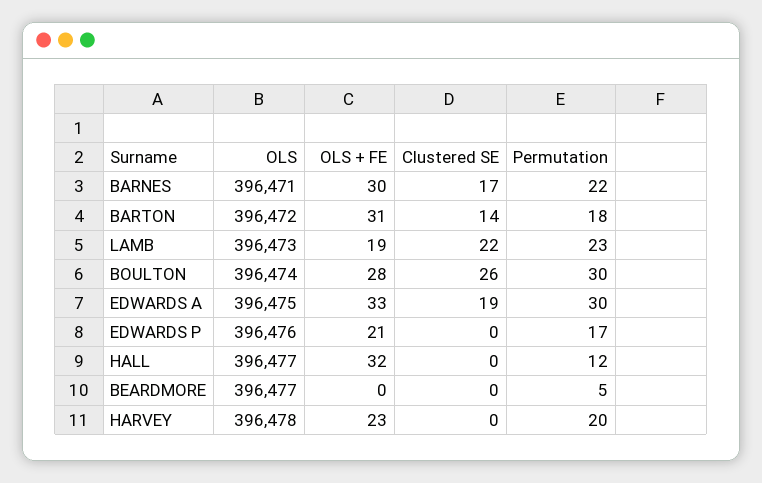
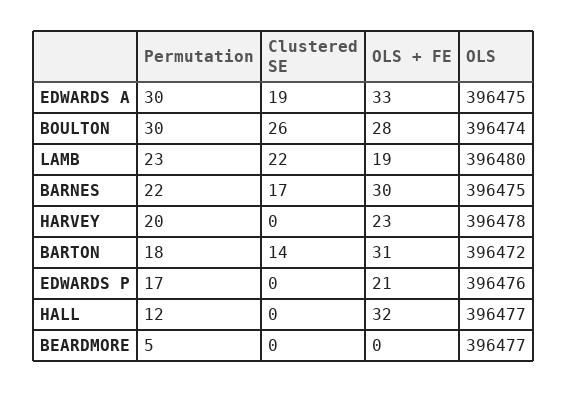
OLS, BARNES: 396471 -> 396475
OLS, LAMB: 396473 -> 396480

